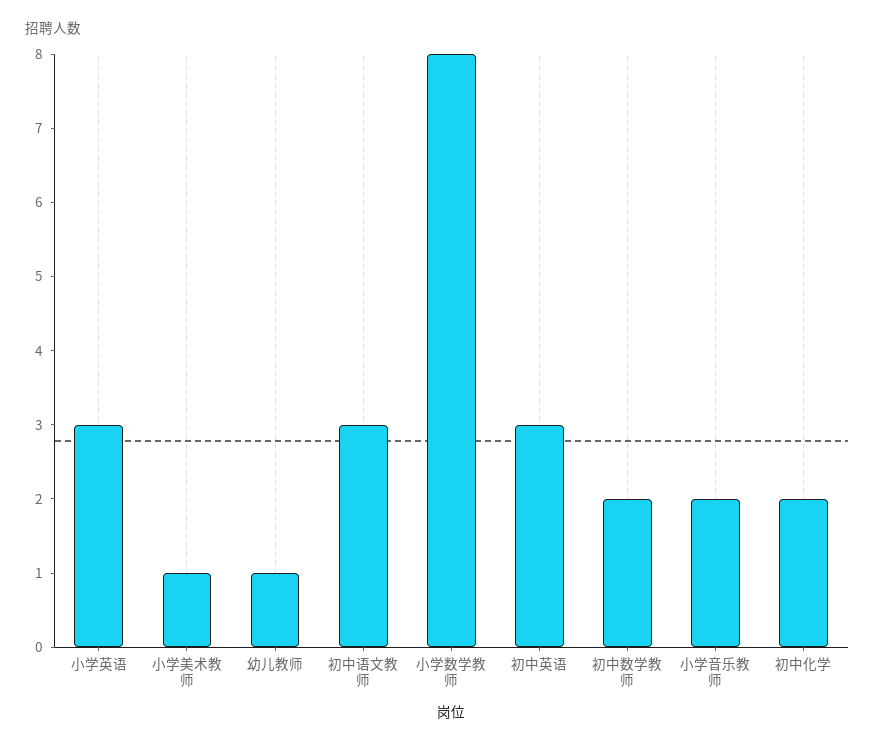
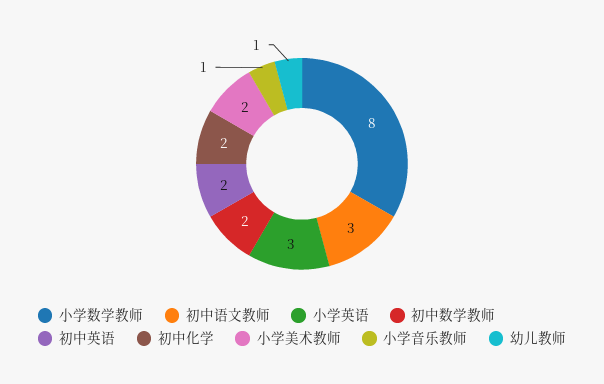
小学美术教师: 1 -> 2
初中英语: 3 -> 2
小学音乐教师: 2 -> 1

